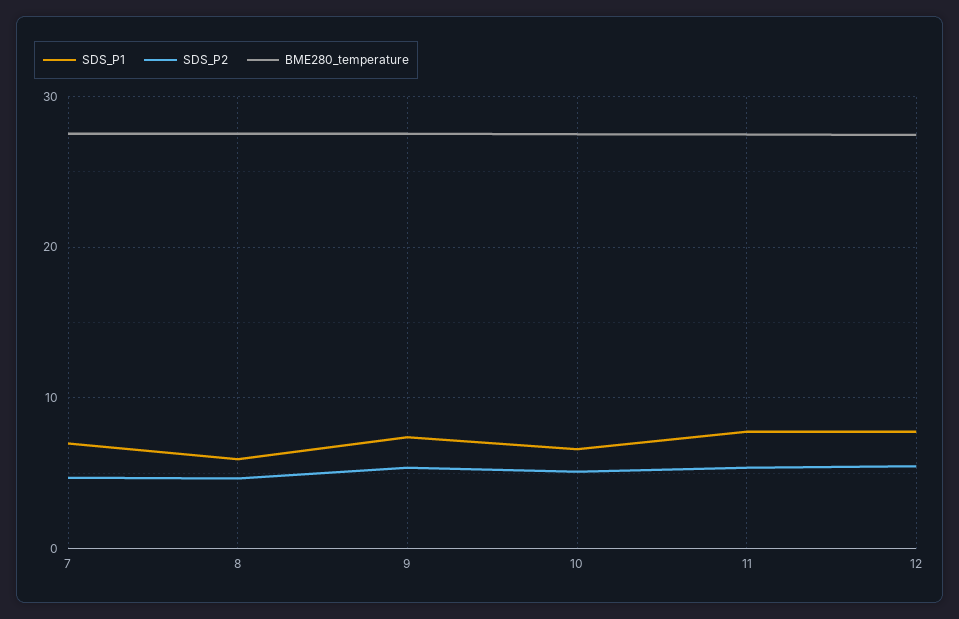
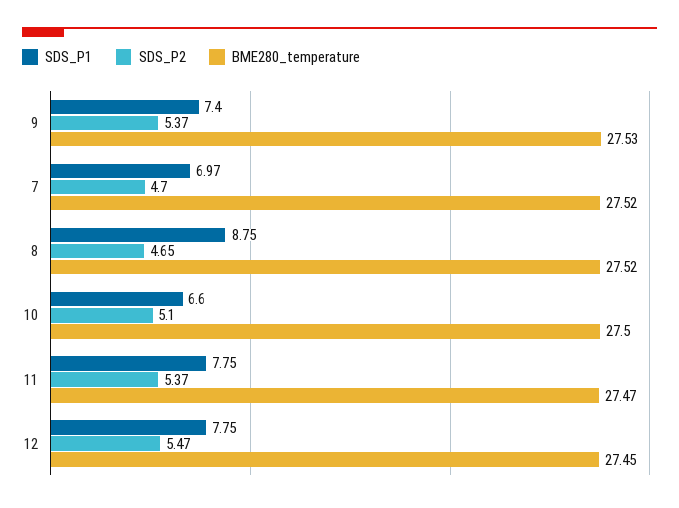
SDS_P1, 8: 6 -> 8.75

